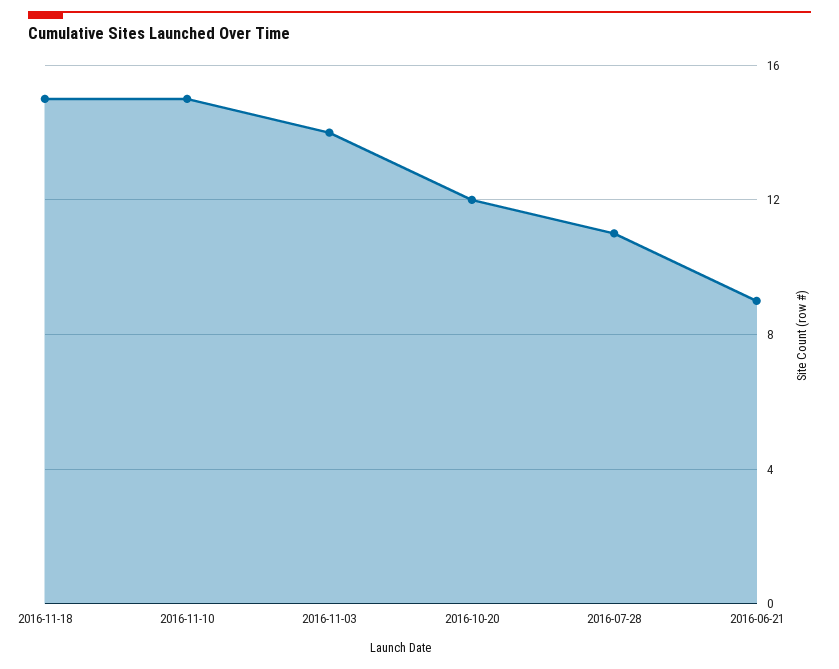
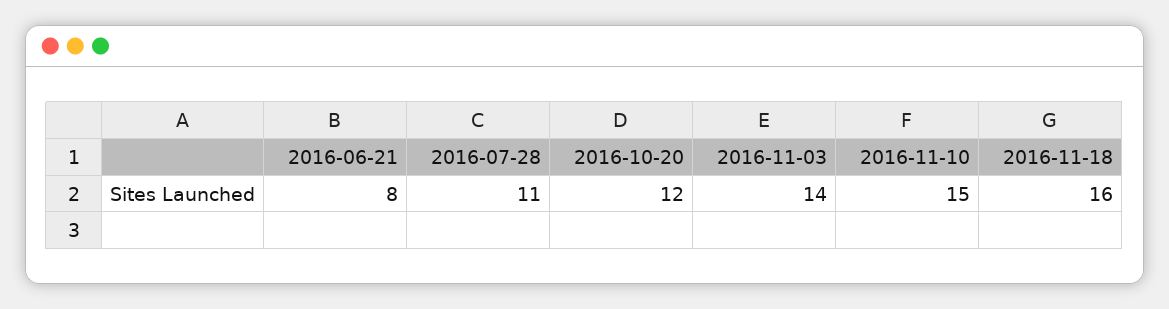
2016-11-18: 15 -> 16
2016-06-21: 9 -> 8

